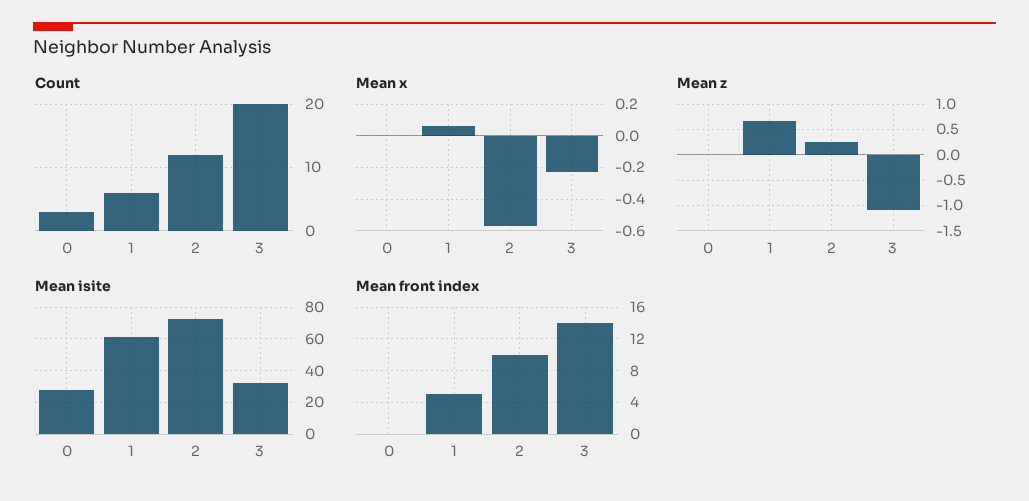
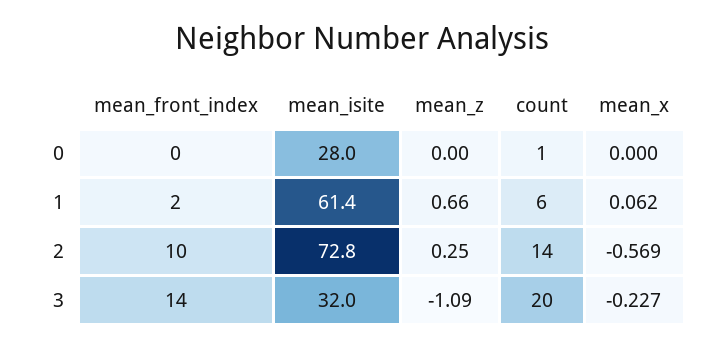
Count, 0: 3 -> 1
Count, 2: 12 -> 14
Mean front index, 1: 5 -> 2

